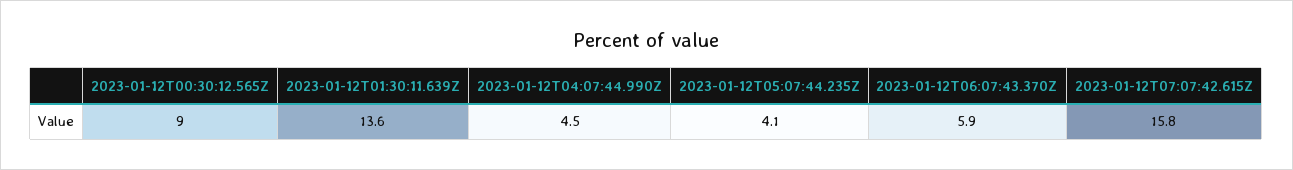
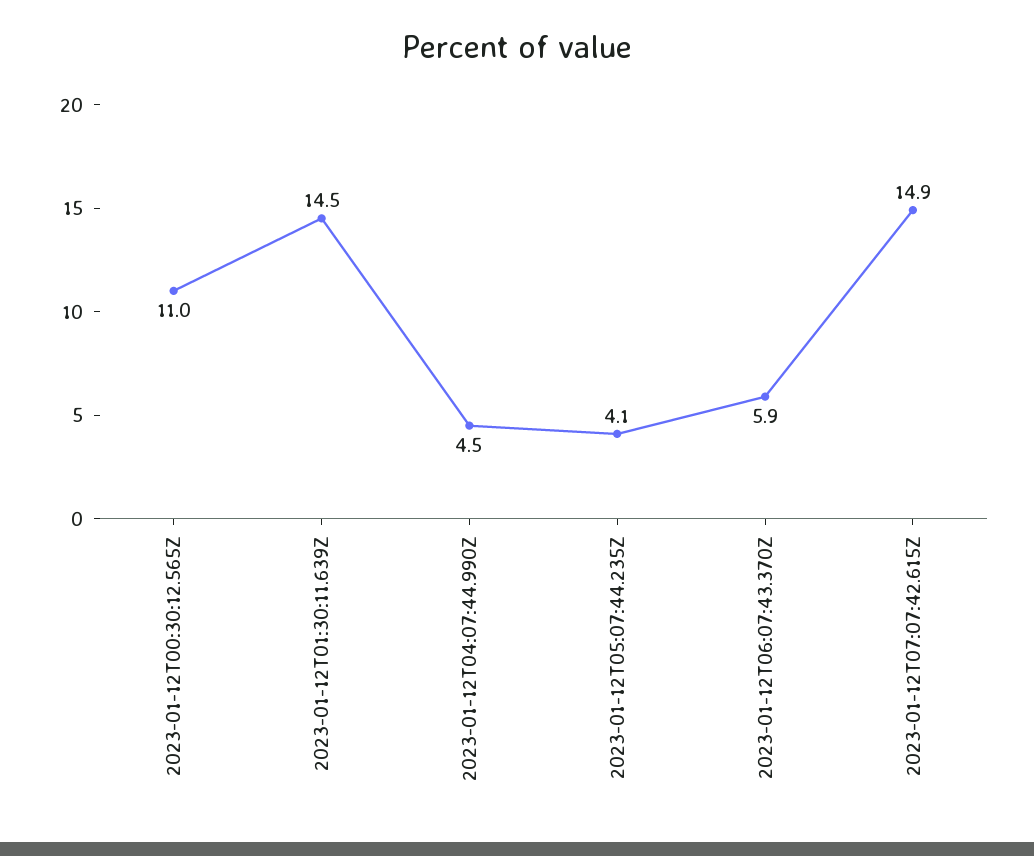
2023-01-12T00:30:12.565Z: 9 -> 11
2023-01-12T01:30:11.639Z: 13.6 -> 14.5
2023-01-12T07:07:42.615Z: 15.8 -> 14.9

